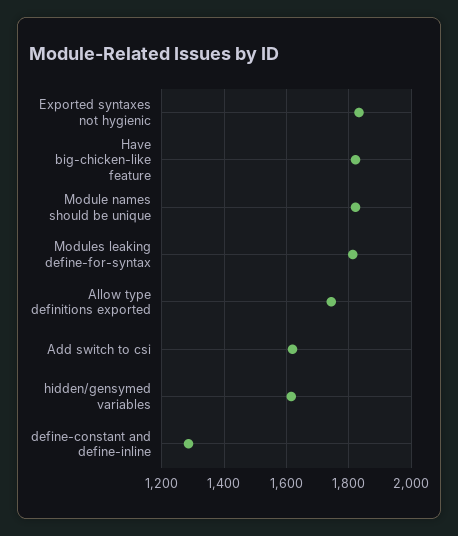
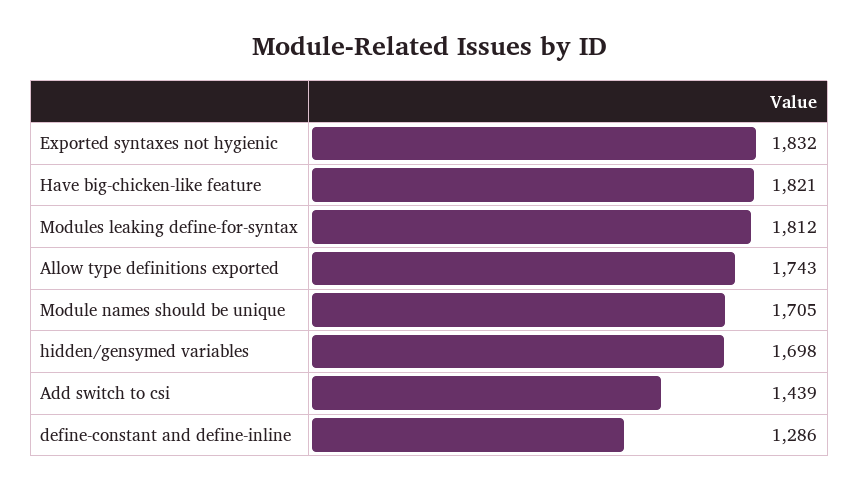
Module names should be unique: 1820 -> 1705
Add switch to csi: 1620 -> 1439
hidden/gensymed variables: 1620 -> 1698

